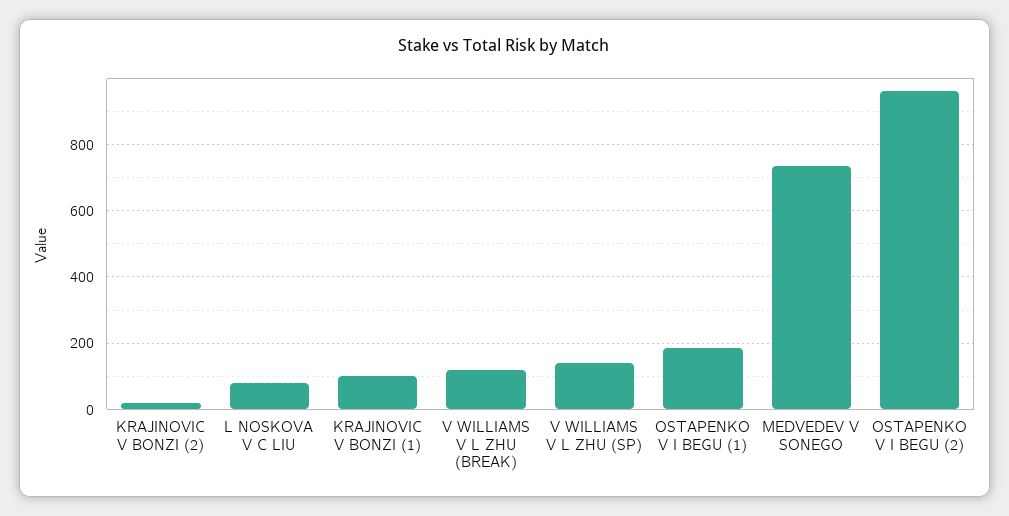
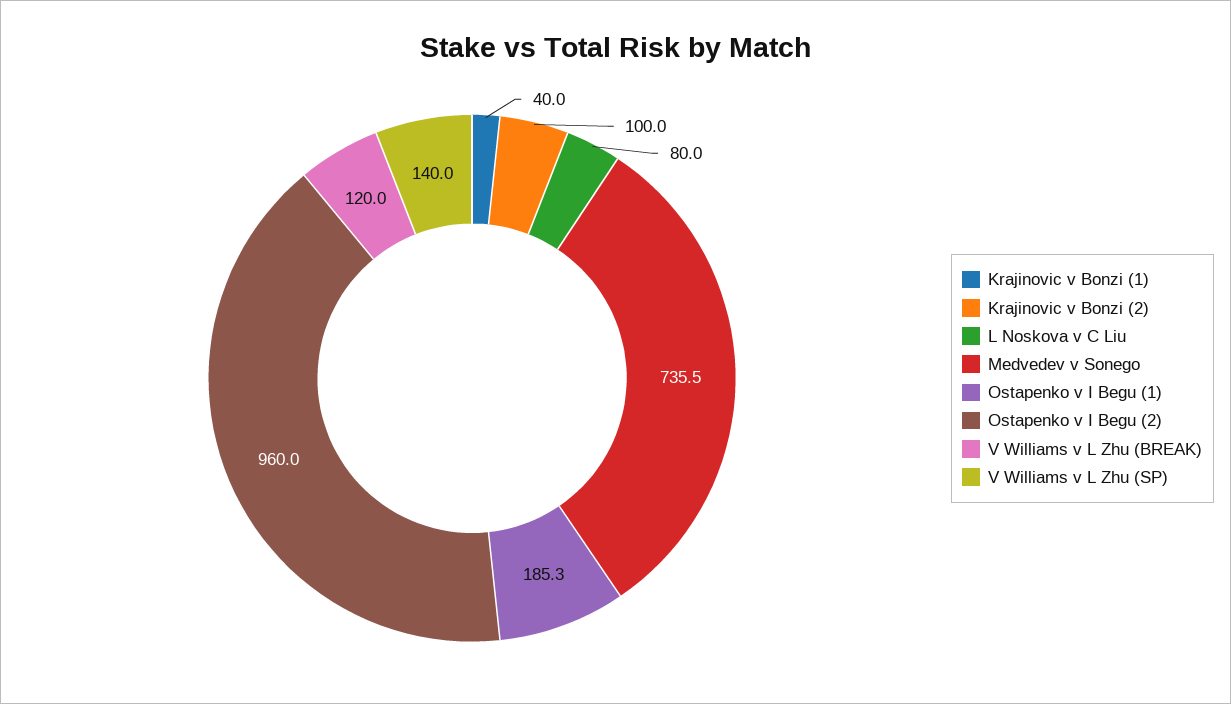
KRAJINOVIC V BONZI (2): 20 -> 100
KRAJINOVIC V BONZI (1): 100 -> 40

